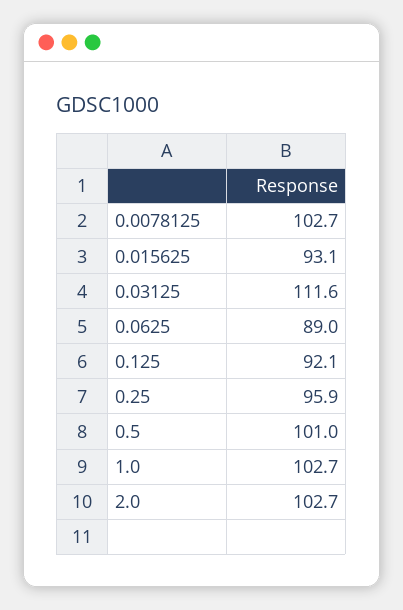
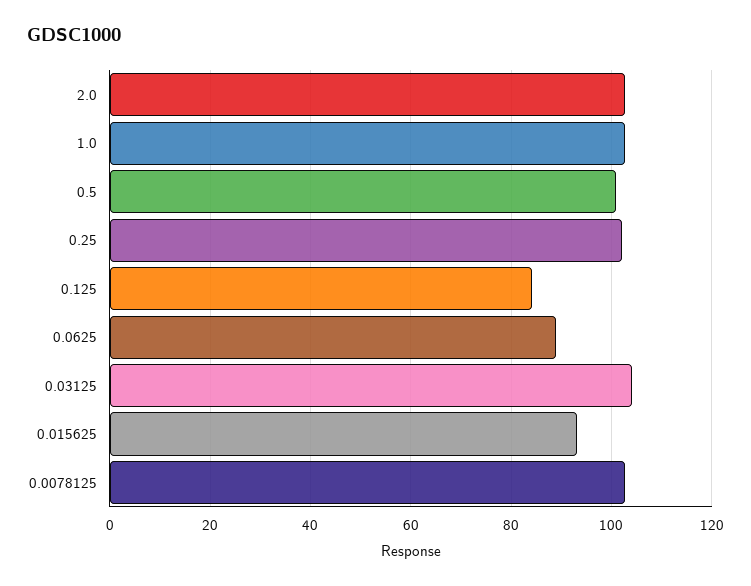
0.03125: 111.6 -> 104
0.125: 92.1 -> 84
0.25: 95.9 -> 102

